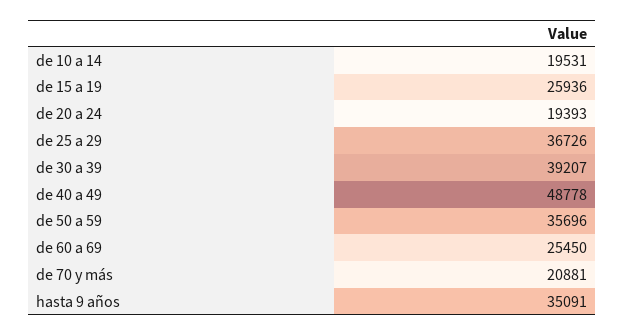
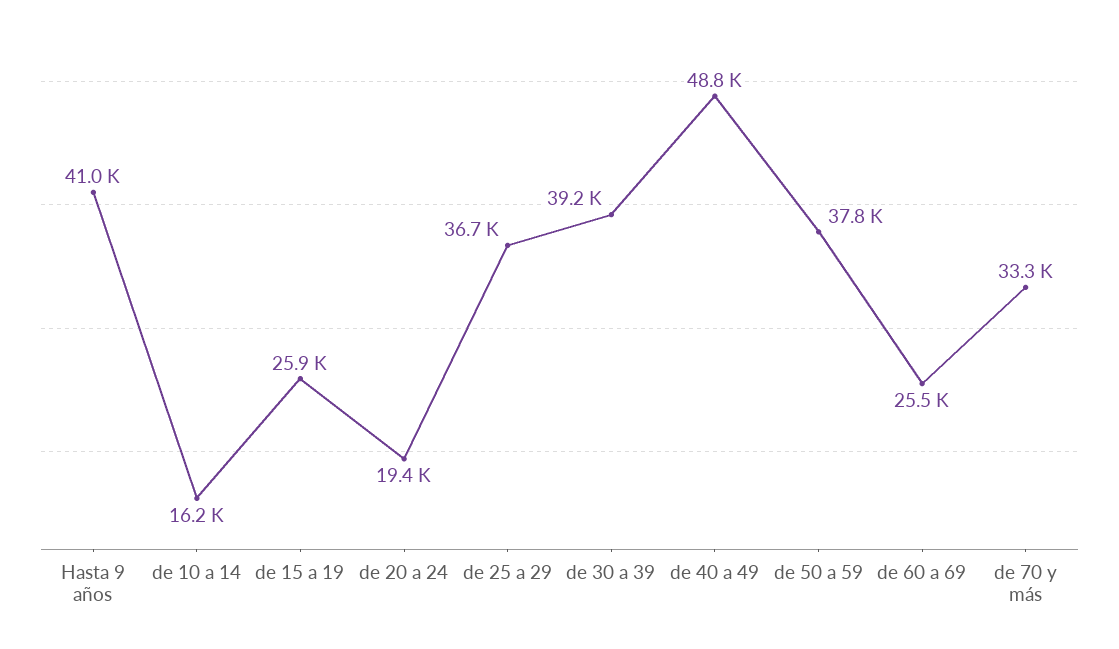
de 10 a 14: 19531 -> 16200
de 50 a 59: 35696 -> 37800
de 70 y más: 20881 -> 33300
hasta 9 años: 35091 -> 41000

